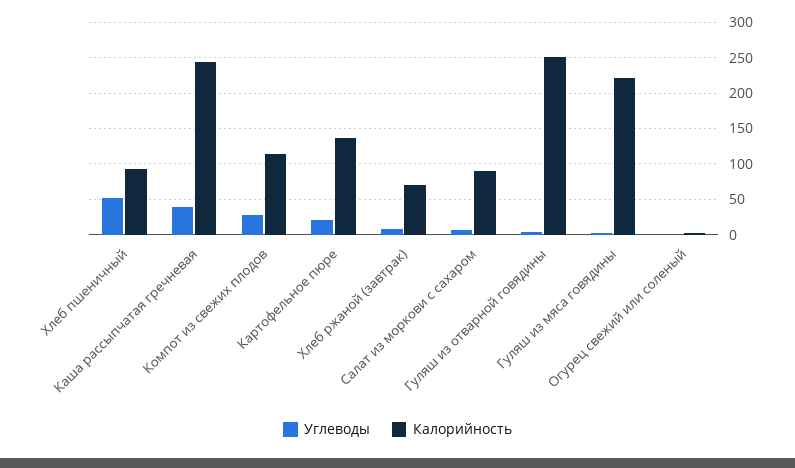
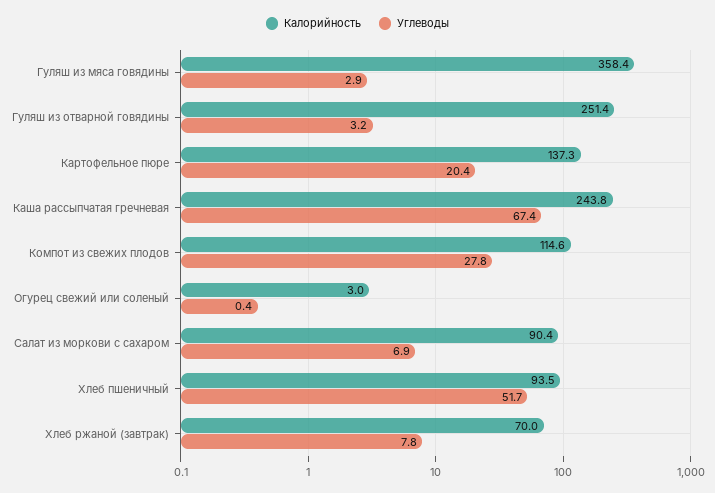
Углеводы, Каша рассыпчатая гречневая: 40 -> 67.4
Калорийность, Гуляш из мяса говядины: 220 -> 358.4

